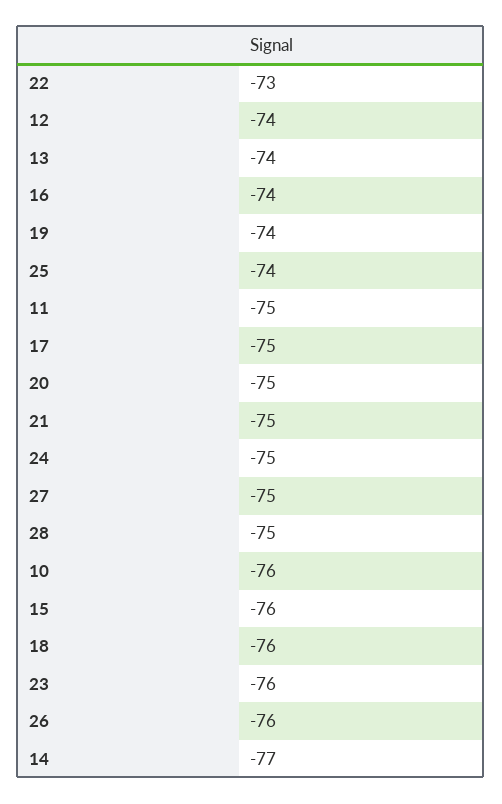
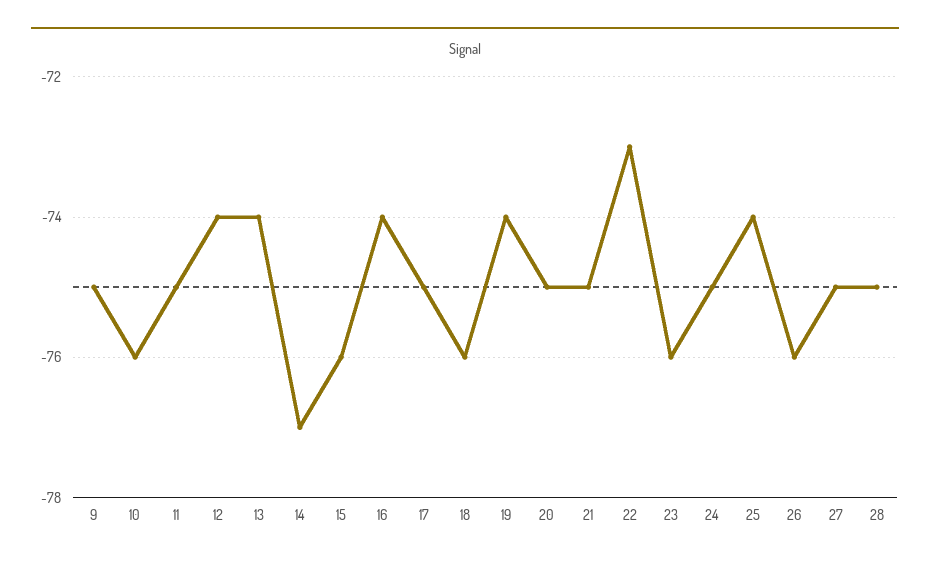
9: none -> -75

